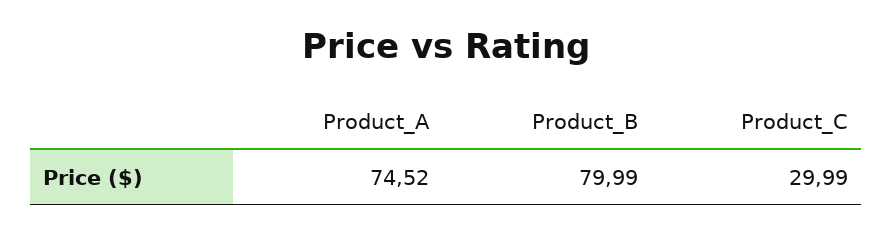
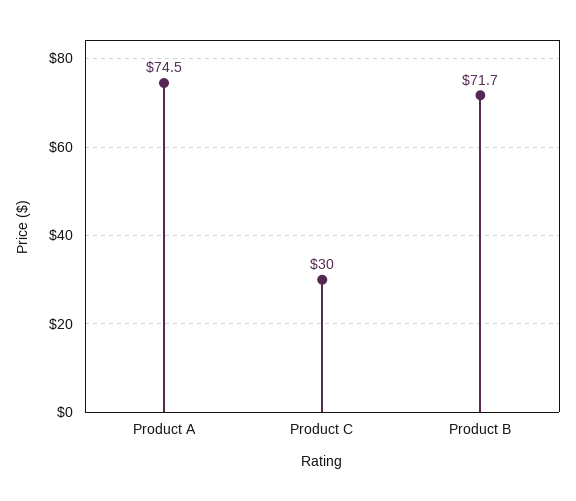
Product_B: 79.99 -> 71.7

